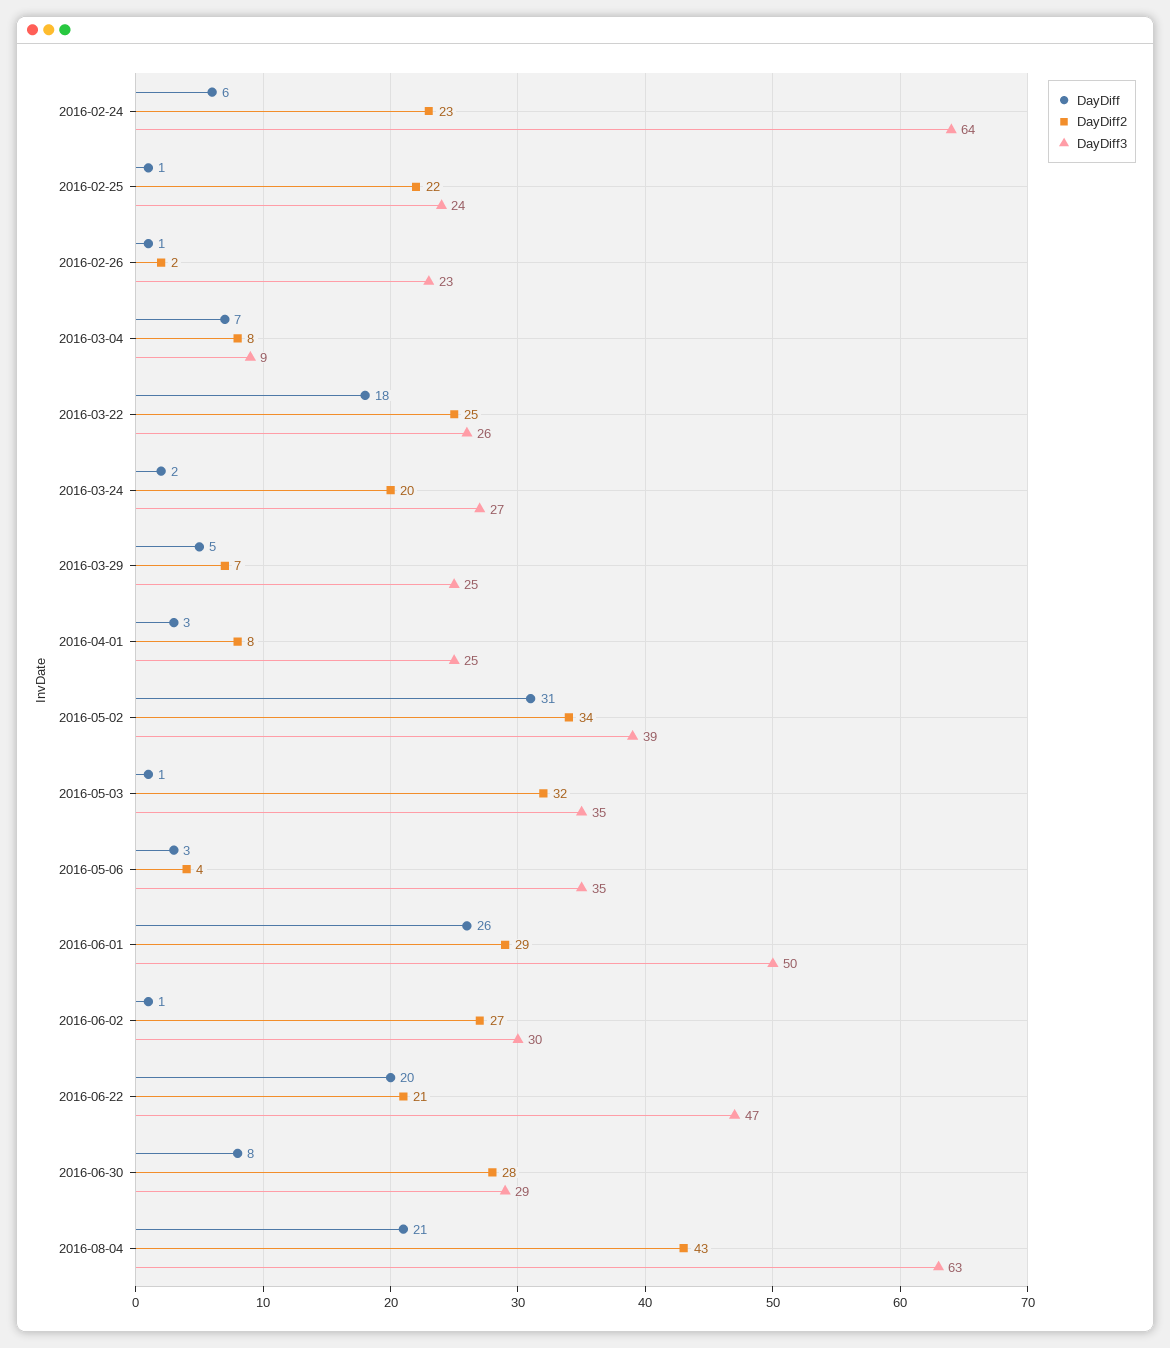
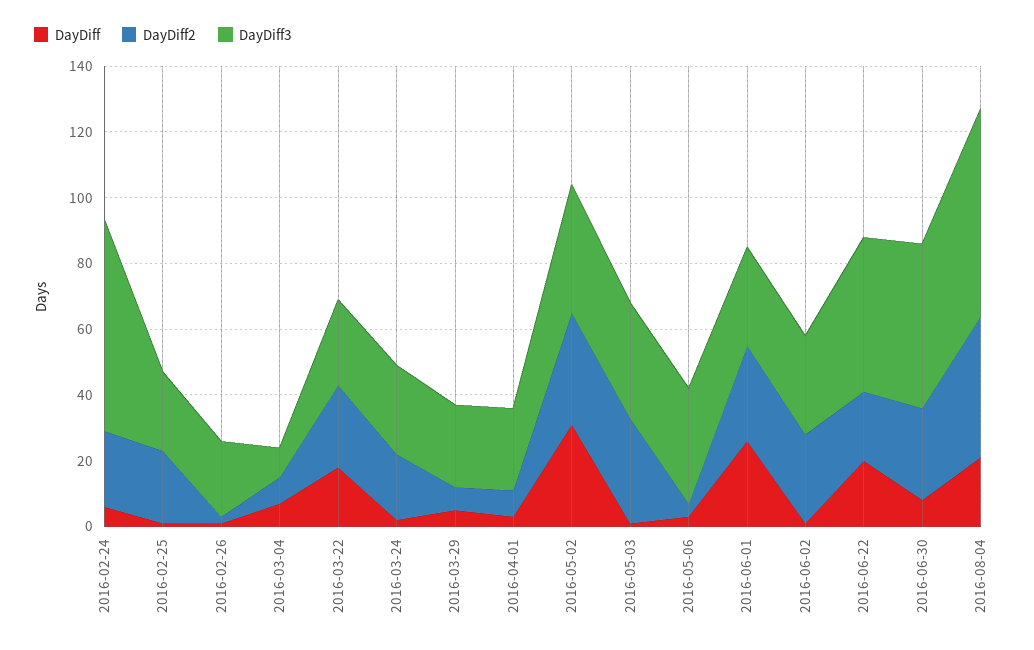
DayDiff3, 2016-06-01: 50 -> 30
DayDiff3, 2016-06-30: 29 -> 50

